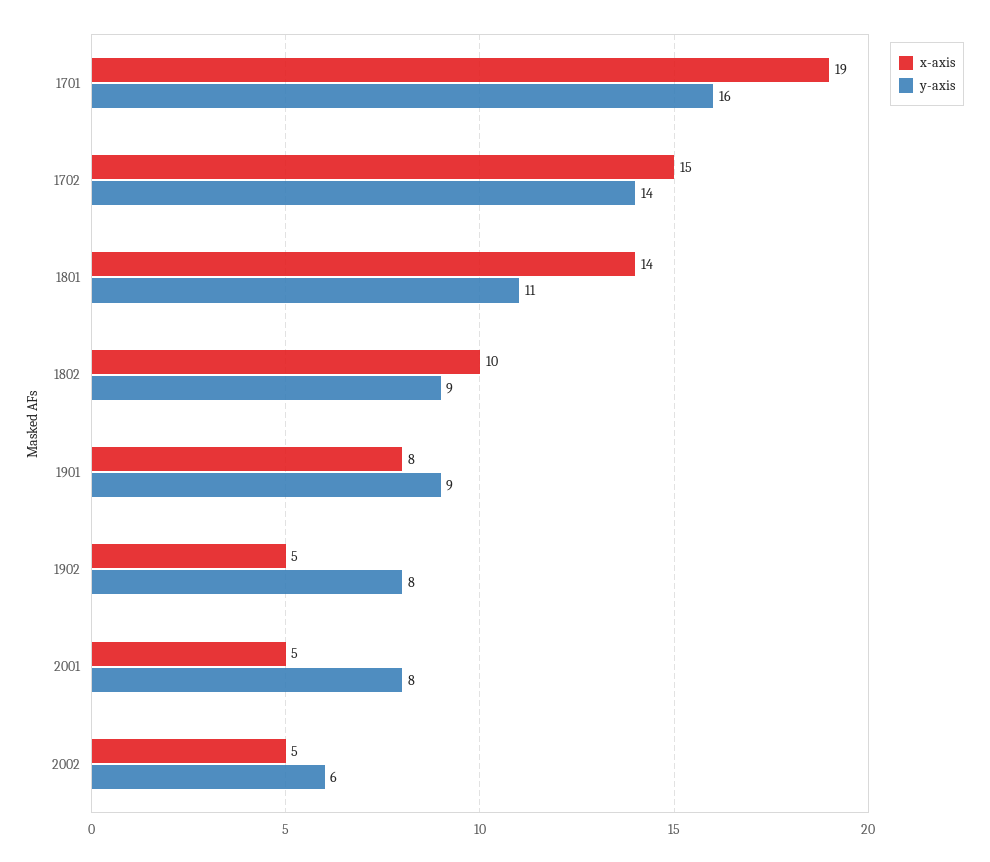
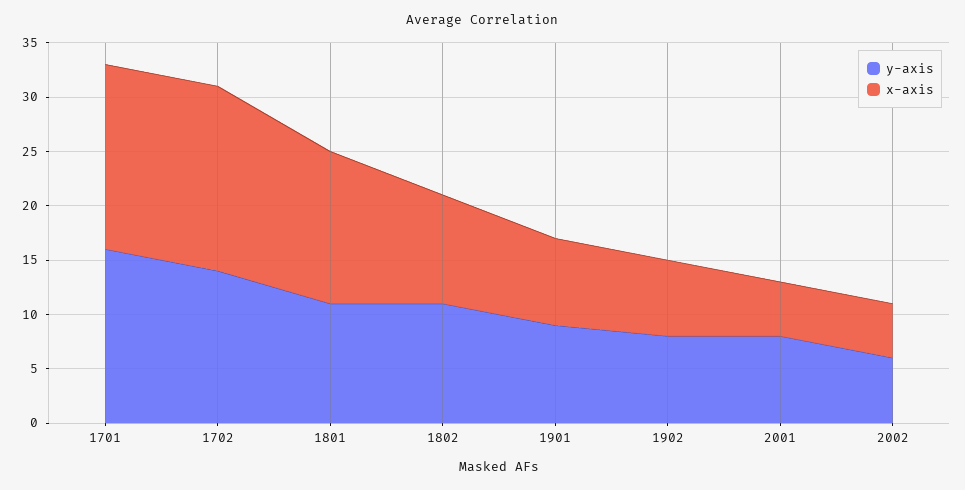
x-axis, 1701: 19 -> 17
x-axis, 1702: 15 -> 17
y-axis, 1802: 9 -> 11
x-axis, 1902: 5 -> 7

